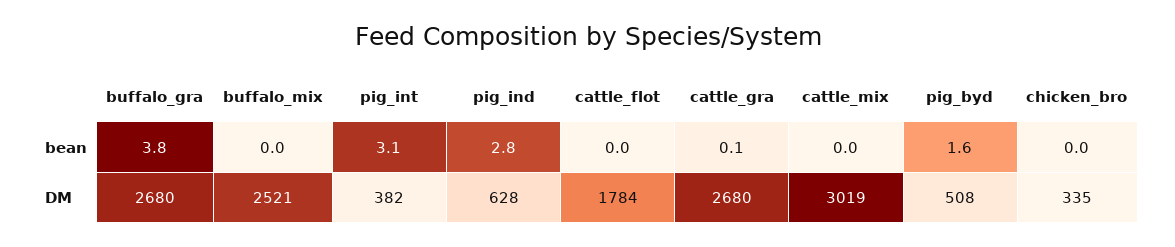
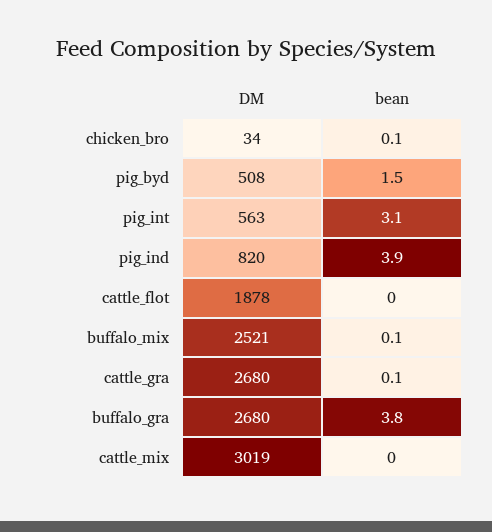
buffalo_mix, bean: 0 -> 0.1
pig_ind, bean: 2.8 -> 3.9
pig_byd, bean: 1.6 -> 1.5
chicken_bro, bean: 0 -> 0.1
pig_int, DM: 382 -> 563
pig_ind, DM: 628 -> 820
cattle_flot, DM: 1784 -> 1878
chicken_bro, DM: 335 -> 34

